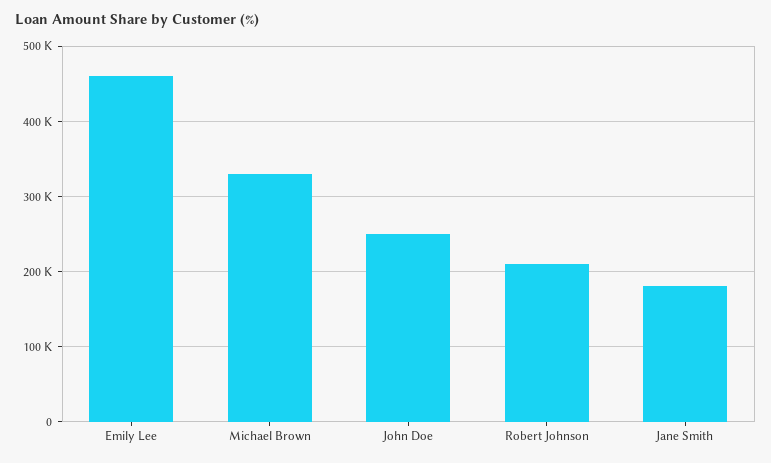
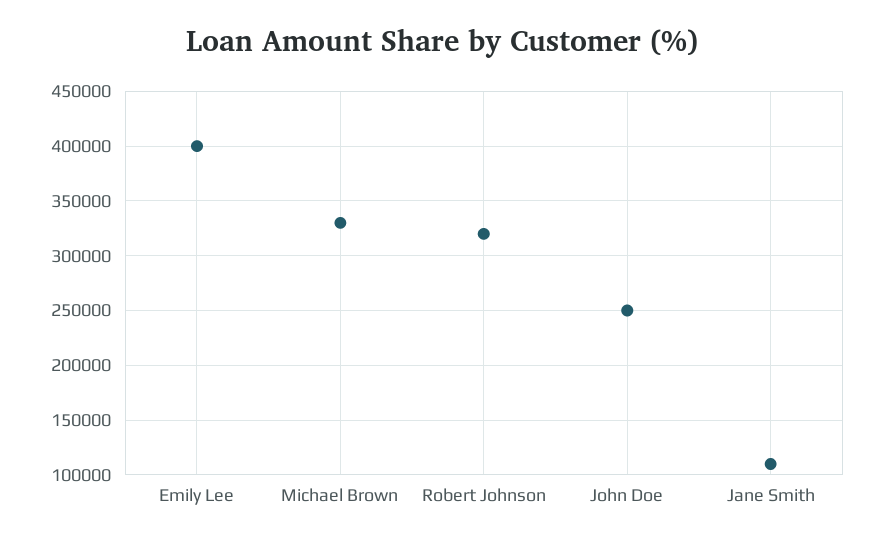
Emily Lee: 460000 -> 400000
Robert Johnson: 210000 -> 320000
Jane Smith: 180000 -> 110000

